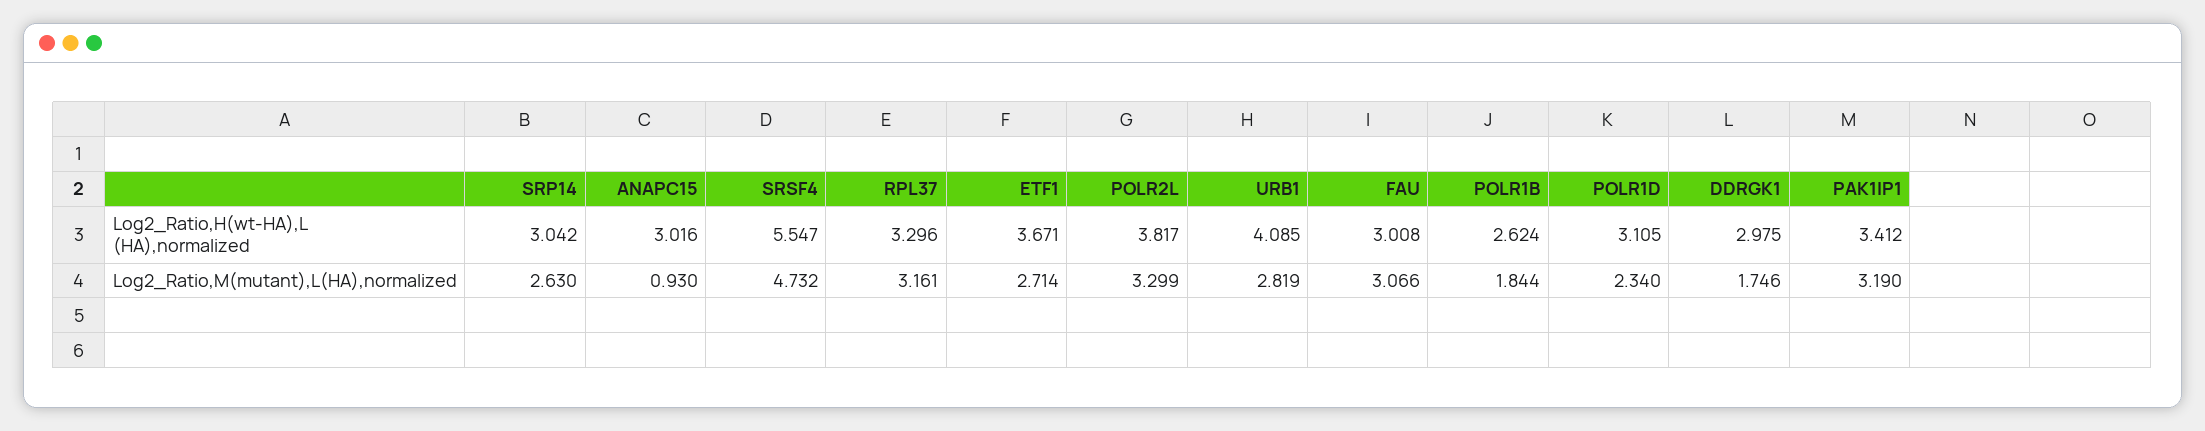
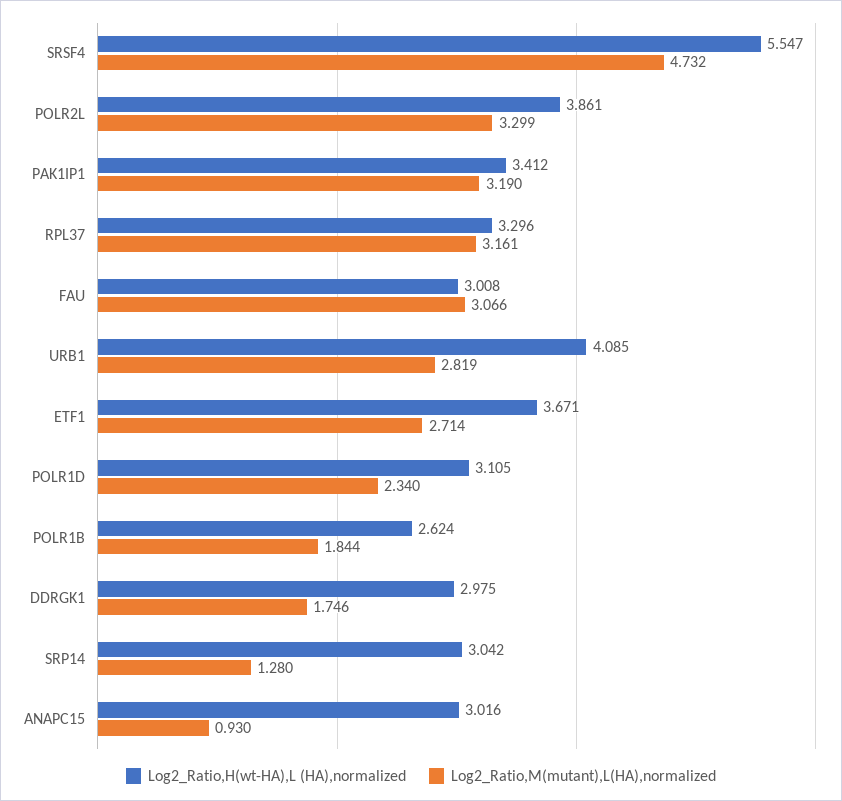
Log2_Ratio,H(wt-HA),L (HA),normalized, POLR2L: 3.817 -> 3.861
Log2_Ratio,M(mutant),L(HA),normalized, SRP14: 2.63 -> 1.28

